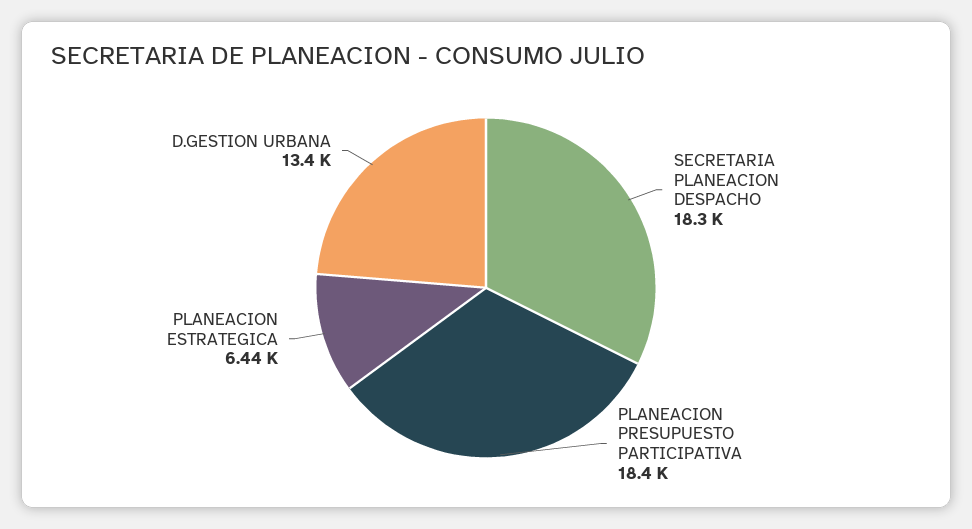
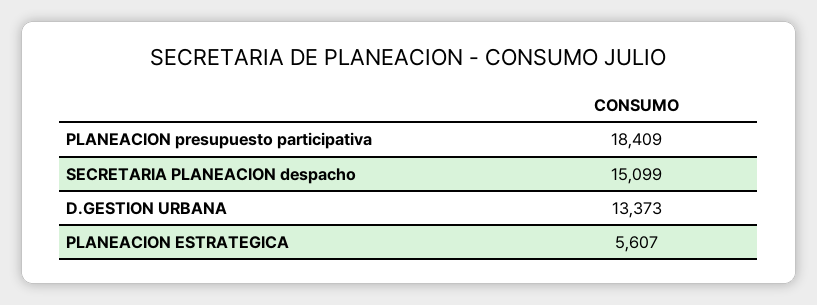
SECRETARIA PLANEACION DESPACHO: 18300 -> 15099
PLANEACION ESTRATEGICA: 6440 -> 5607

